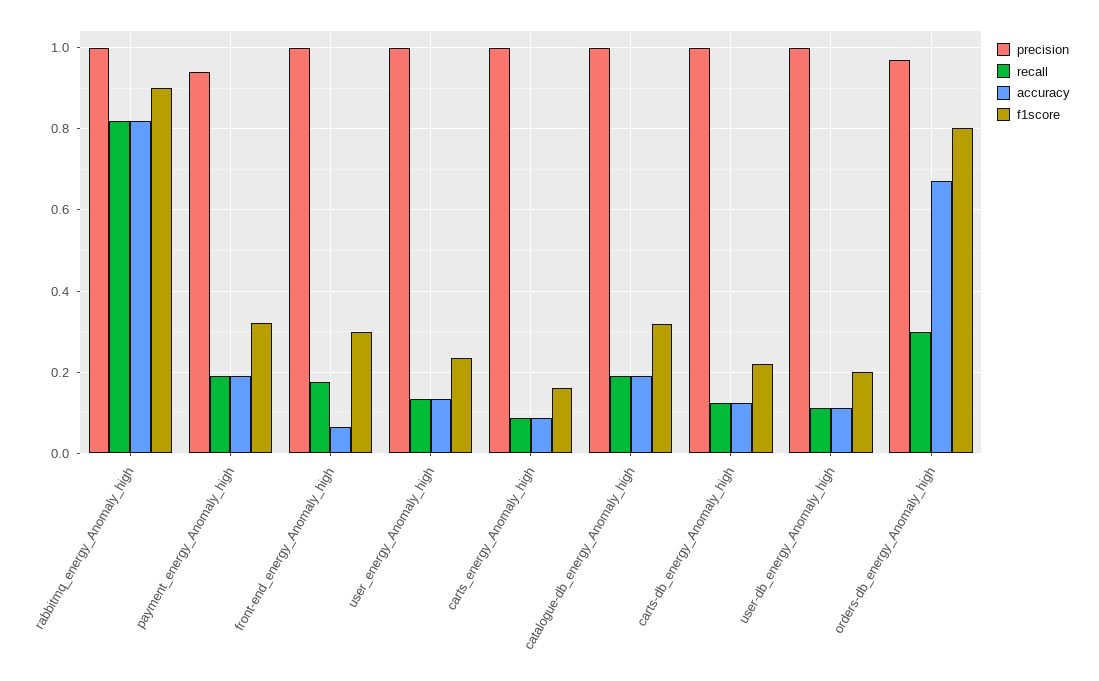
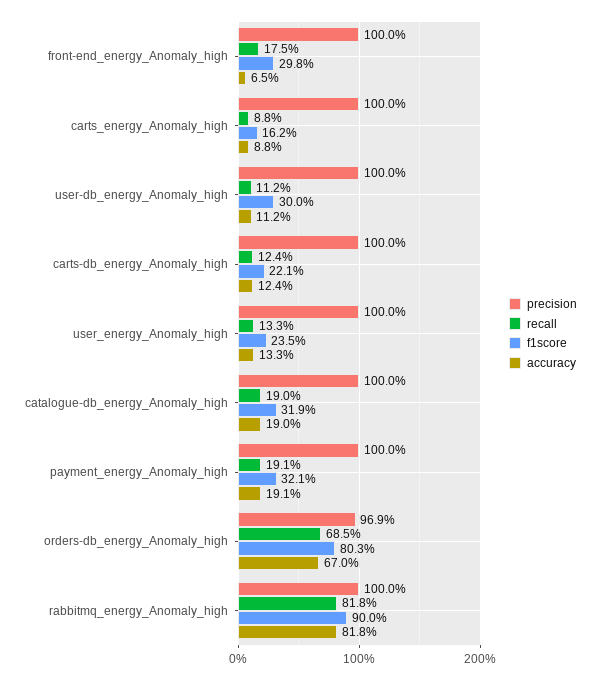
precision, payment_energy_Anomaly_high: 0.94 -> 1
f1score, user-db_energy_Anomaly_high: 0.2 -> 0.3
recall, orders-db_energy_Anomaly_high: 0.3 -> 0.685

